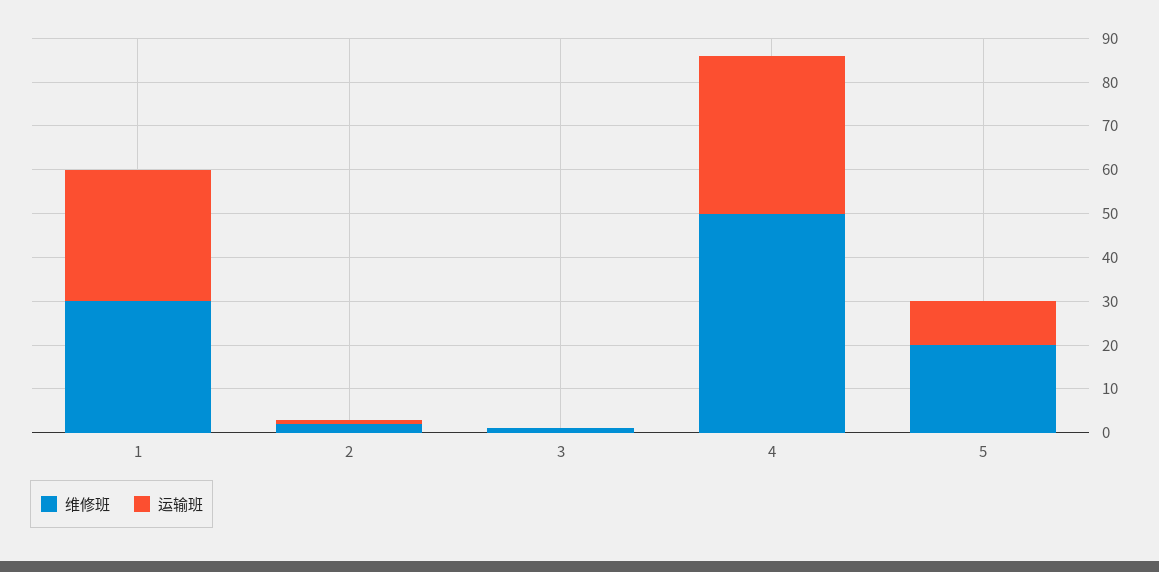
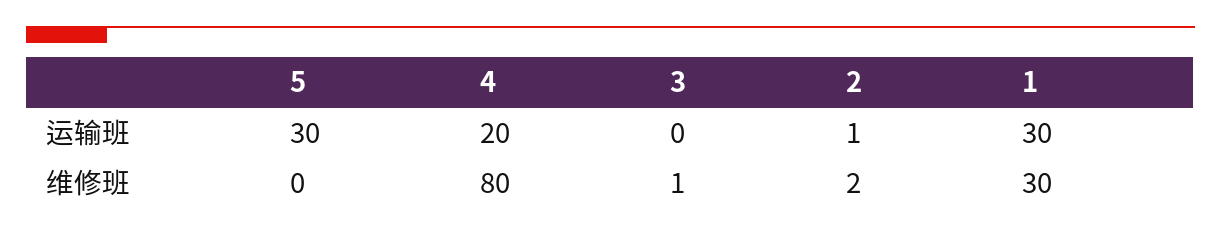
维修班, 4: 50 -> 80
运输班, 4: 35 -> 20
维修班, 5: 20 -> 0
运输班, 5: 10 -> 30

